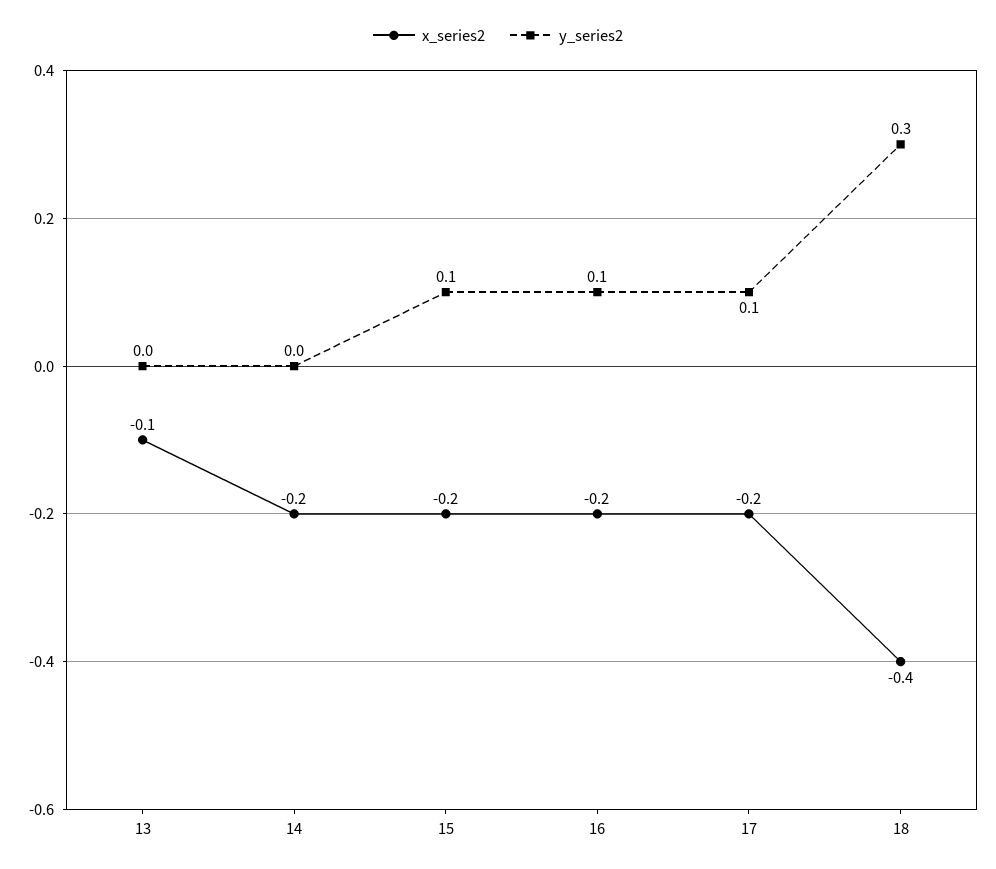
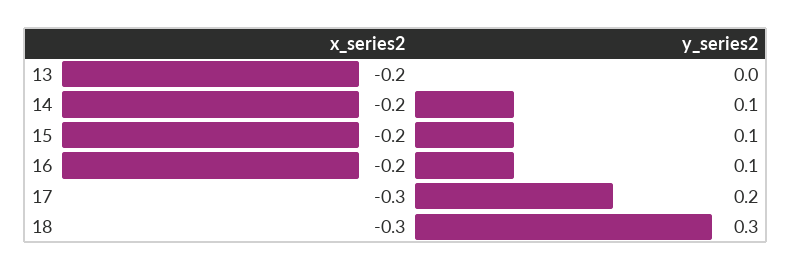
x_series2, 13: -0.1 -> -0.2
y_series2, 14: 0 -> 0.1
x_series2, 17: -0.2 -> -0.3
y_series2, 17: 0.1 -> 0.2
x_series2, 18: -0.4 -> -0.3

